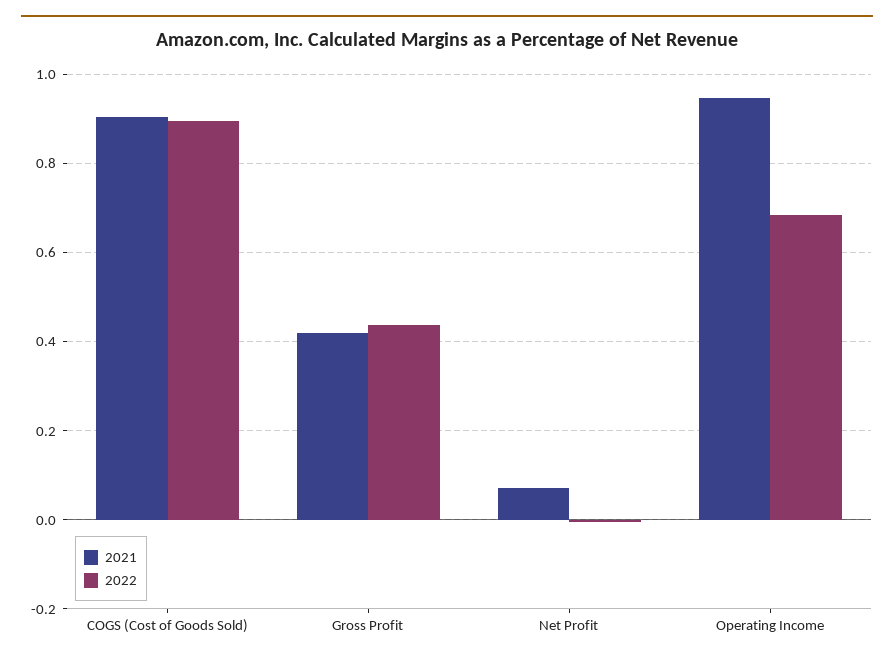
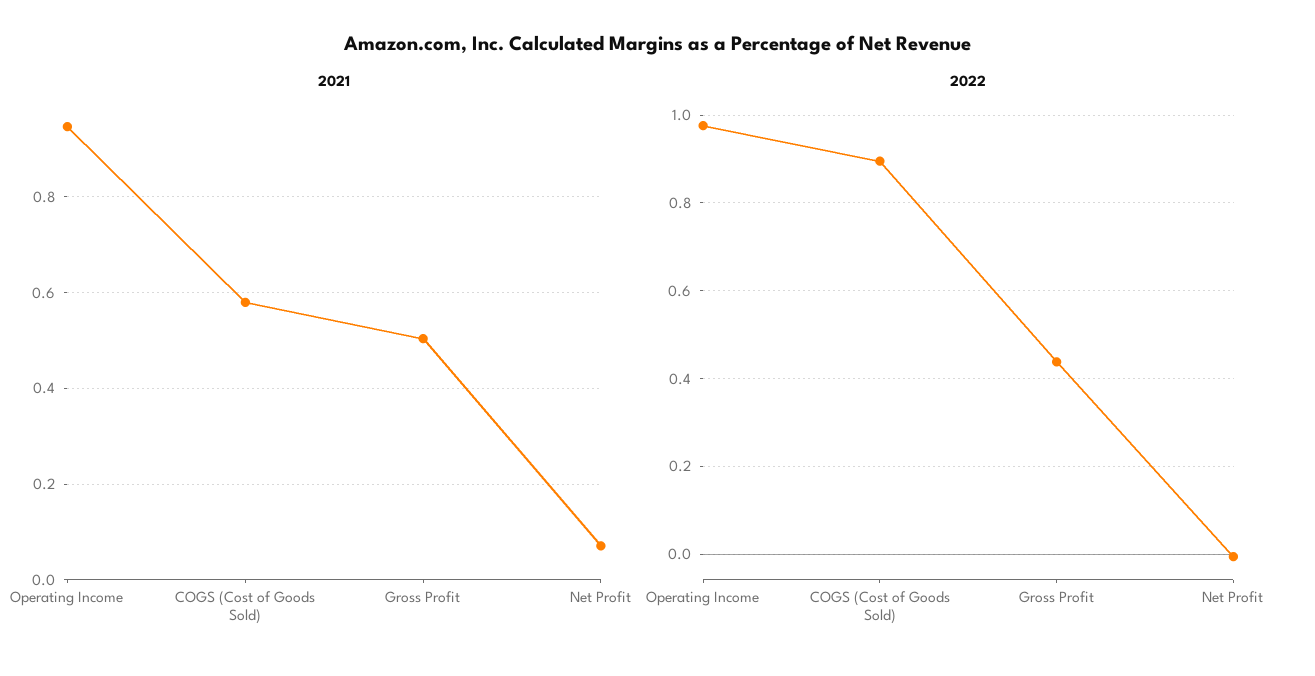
2021, COGS (Cost of Goods Sold): 0.9 -> 0.58
2021, Gross Profit: 0.42 -> 0.5
2022, Operating Income: 0.68 -> 0.98

